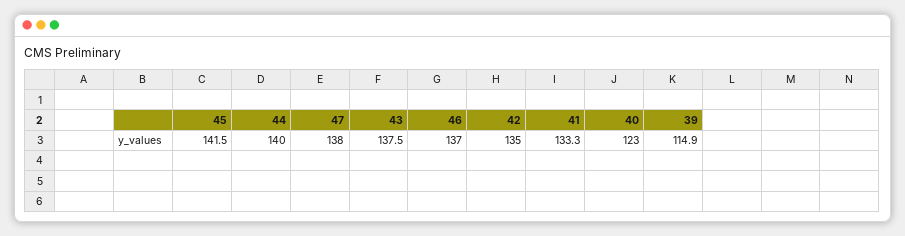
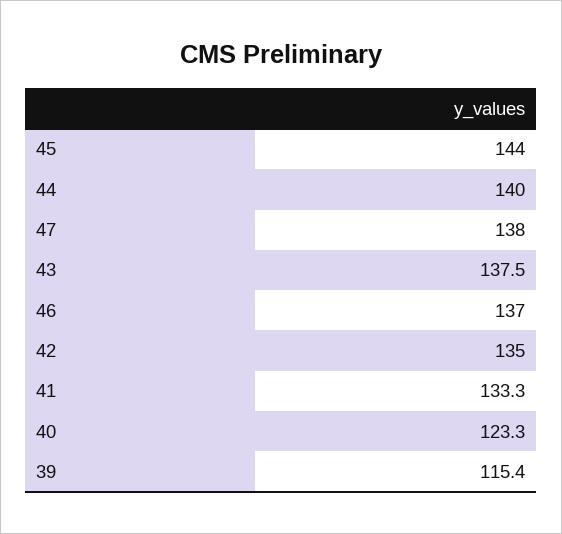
45: 141.5 -> 144
40: 123 -> 123.3
39: 114.9 -> 115.4

